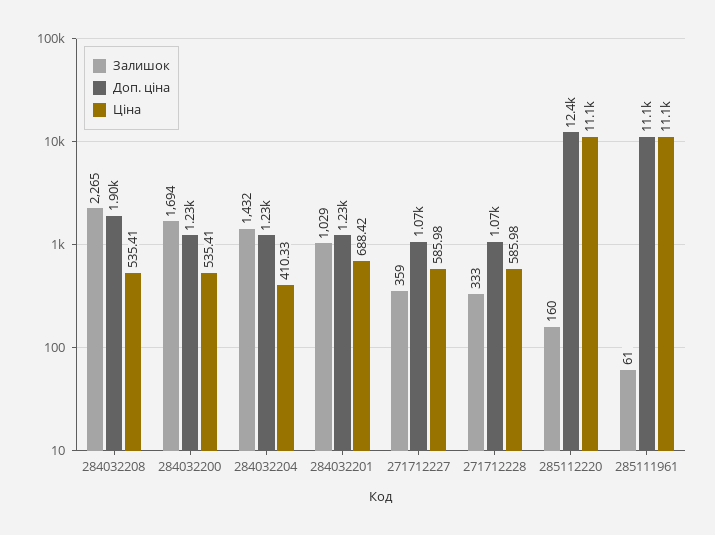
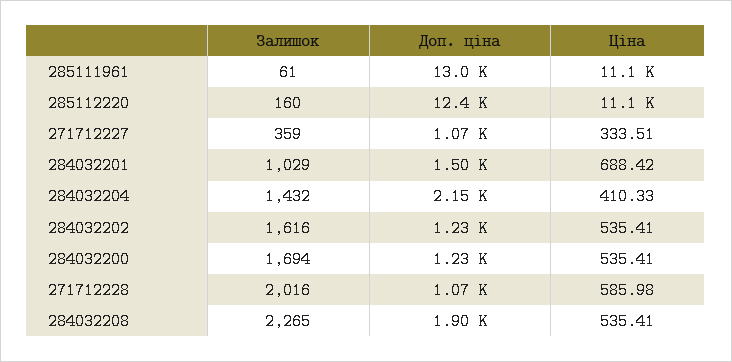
Доп. ціна, 284032204: 1230 -> 2150
Доп. ціна, 284032201: 1230 -> 1500
Ціна, 271712227: 585.98 -> 333.51
Залишок, 271712228: 333 -> 2016
Доп. ціна, 285111961: 11100 -> 13000
Залишок, 284032202: none -> 1616
Доп. ціна, 284032202: none -> 1230
Ціна, 284032202: none -> 535.41

